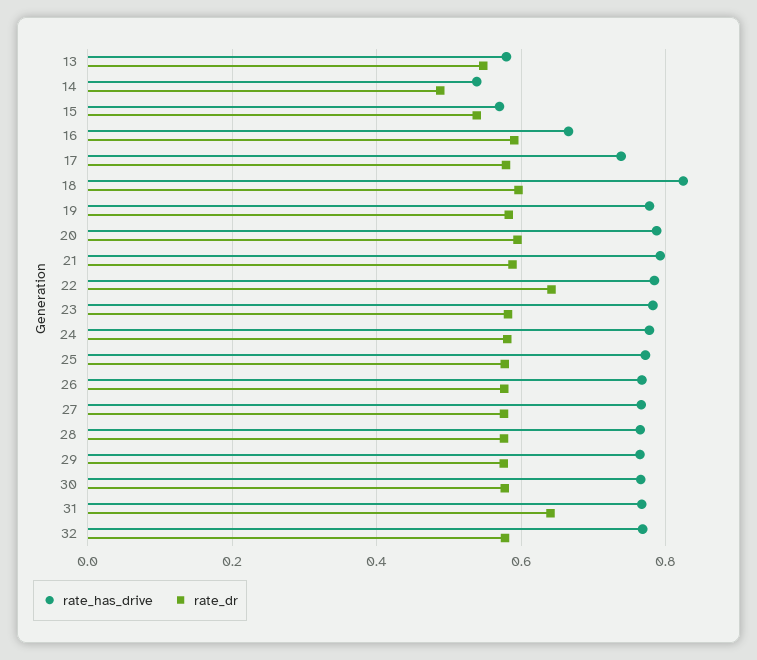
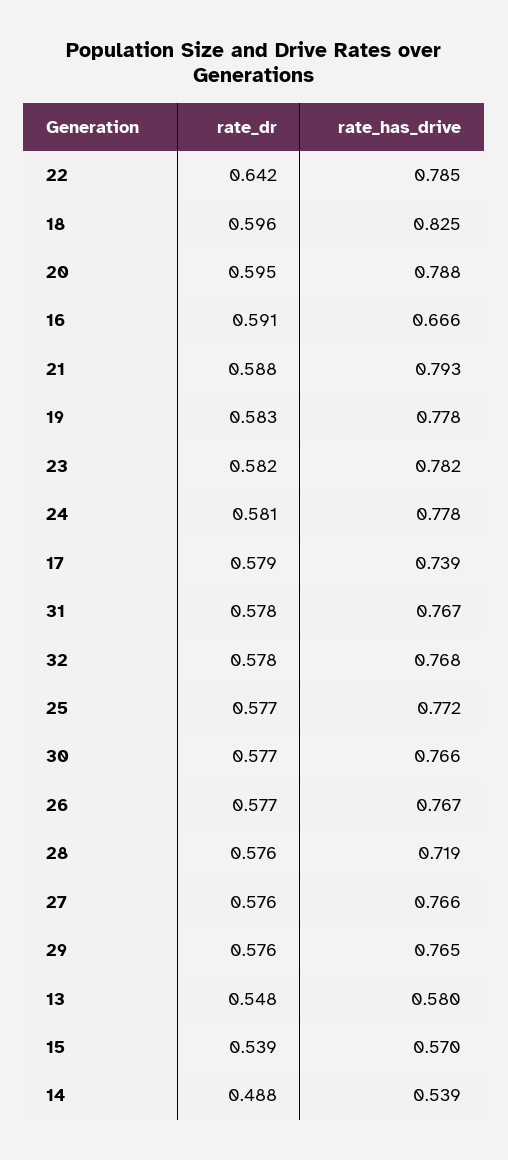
rate_has_drive, 28: 0.76 -> 0.719
rate_dr, 31: 0.64 -> 0.578

